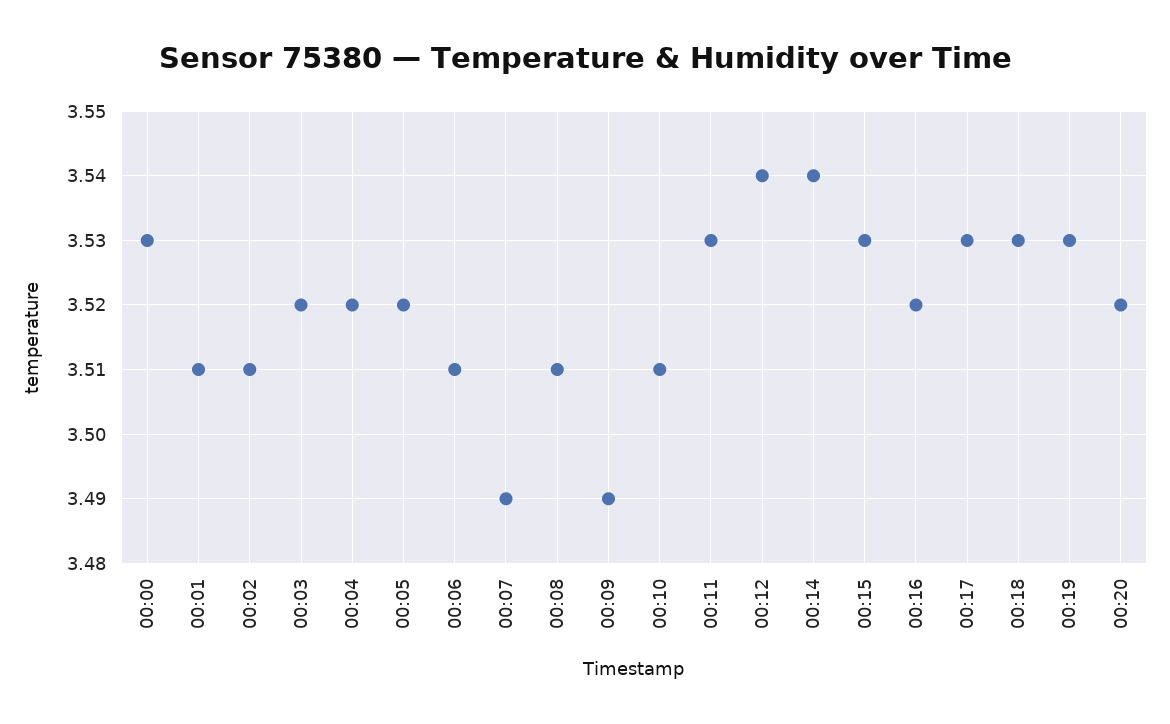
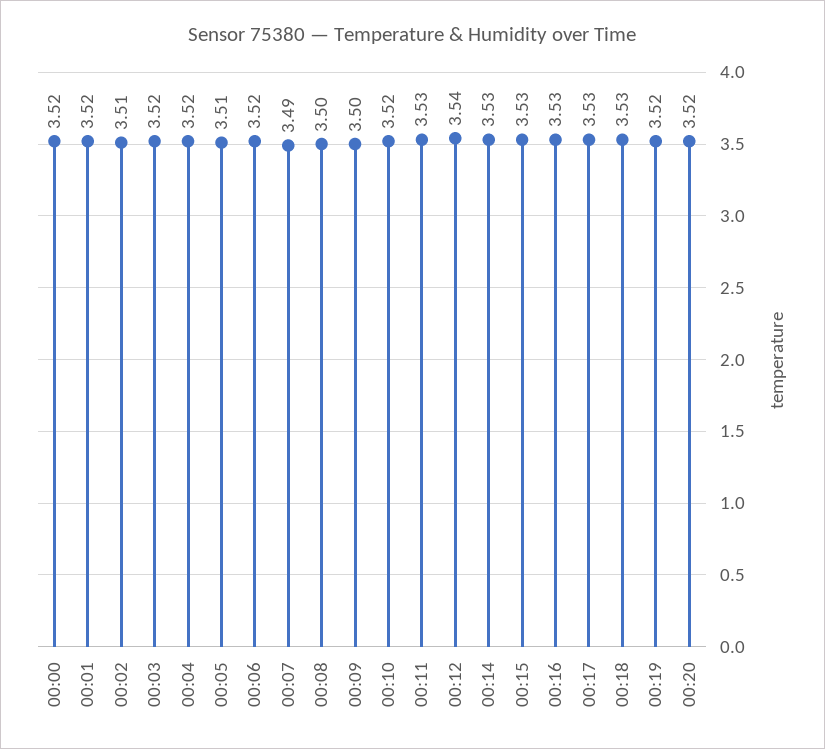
00:00: 3.53 -> 3.52
00:01: 3.51 -> 3.52
00:05: 3.52 -> 3.51
00:06: 3.51 -> 3.52
00:08: 3.51 -> 3.5
00:09: 3.49 -> 3.5
00:10: 3.51 -> 3.52
00:14: 3.54 -> 3.53
00:16: 3.52 -> 3.53
00:19: 3.53 -> 3.52

